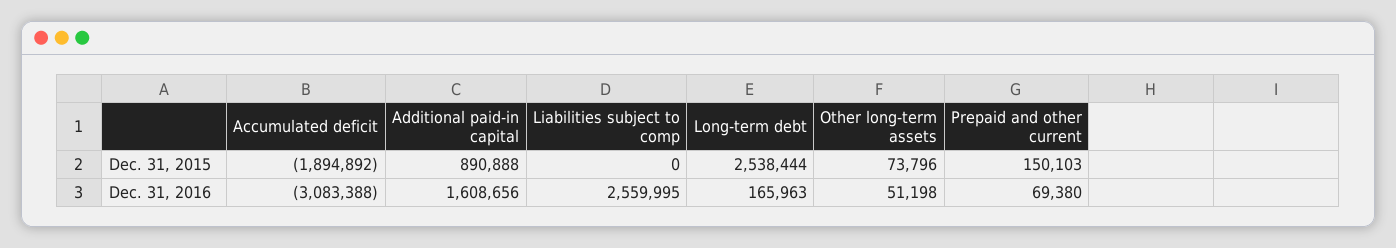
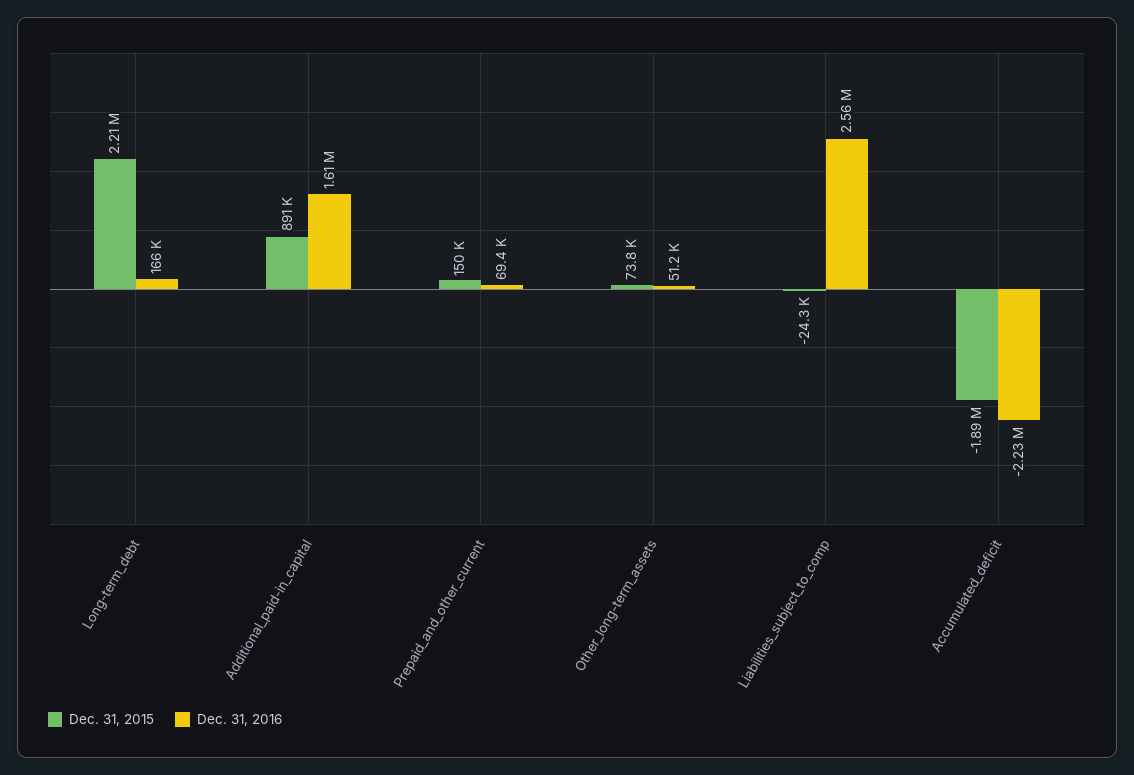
Dec. 31, 2015, Liabilities subject to comp: 0 -> -24300
Dec. 31, 2015, Long-term debt: 2538444 -> 2210000
Dec. 31, 2016, Accumulated deficit: -3083388 -> -2230000

